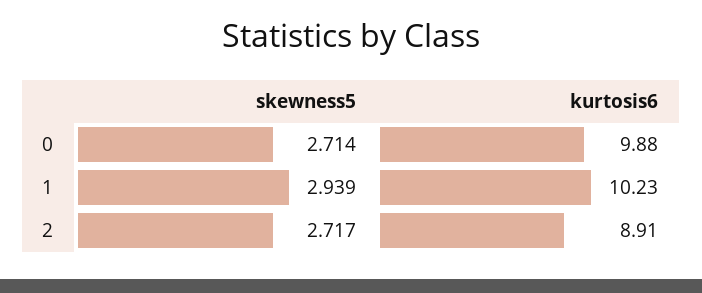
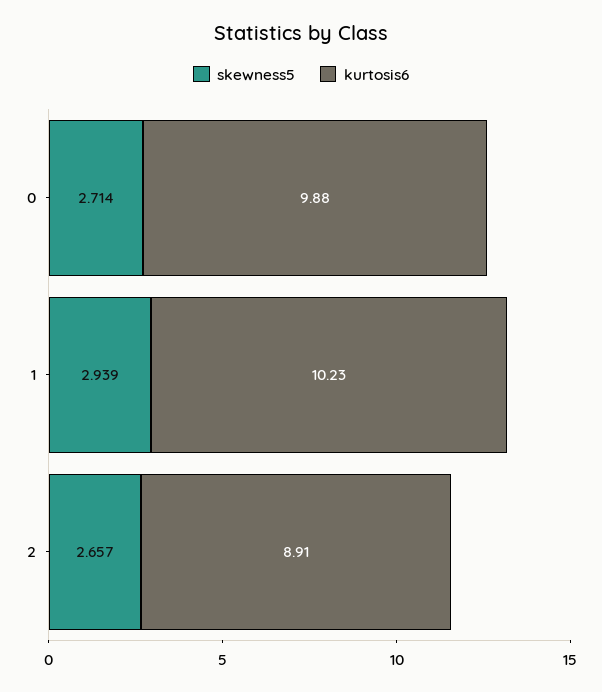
skewness5, 2: 2.717 -> 2.657

